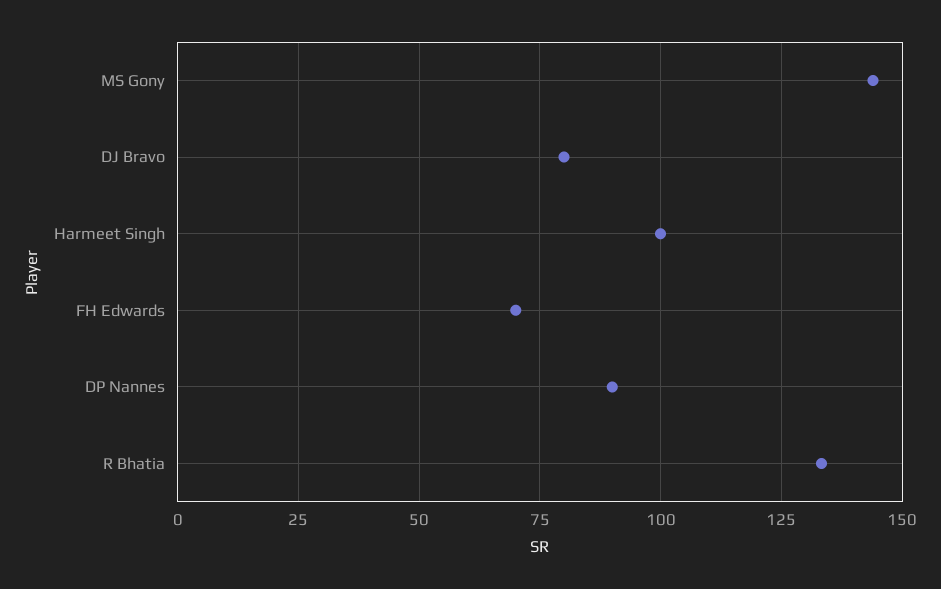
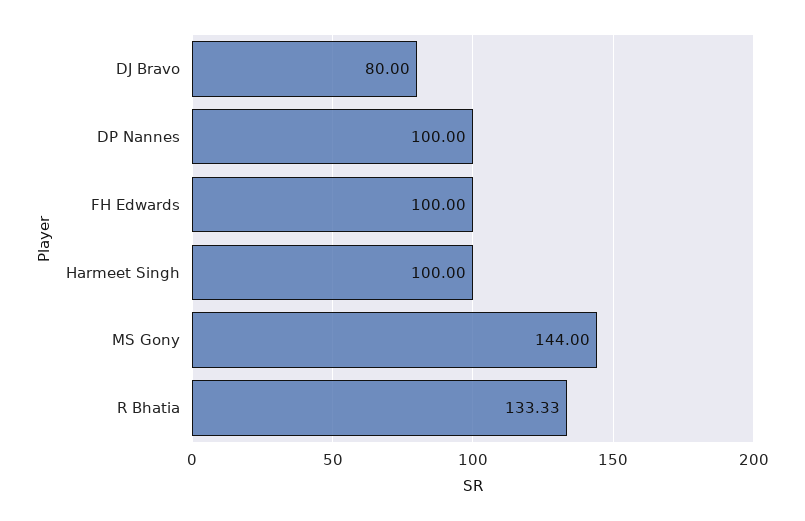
FH Edwards: 70 -> 100
DP Nannes: 90 -> 100

